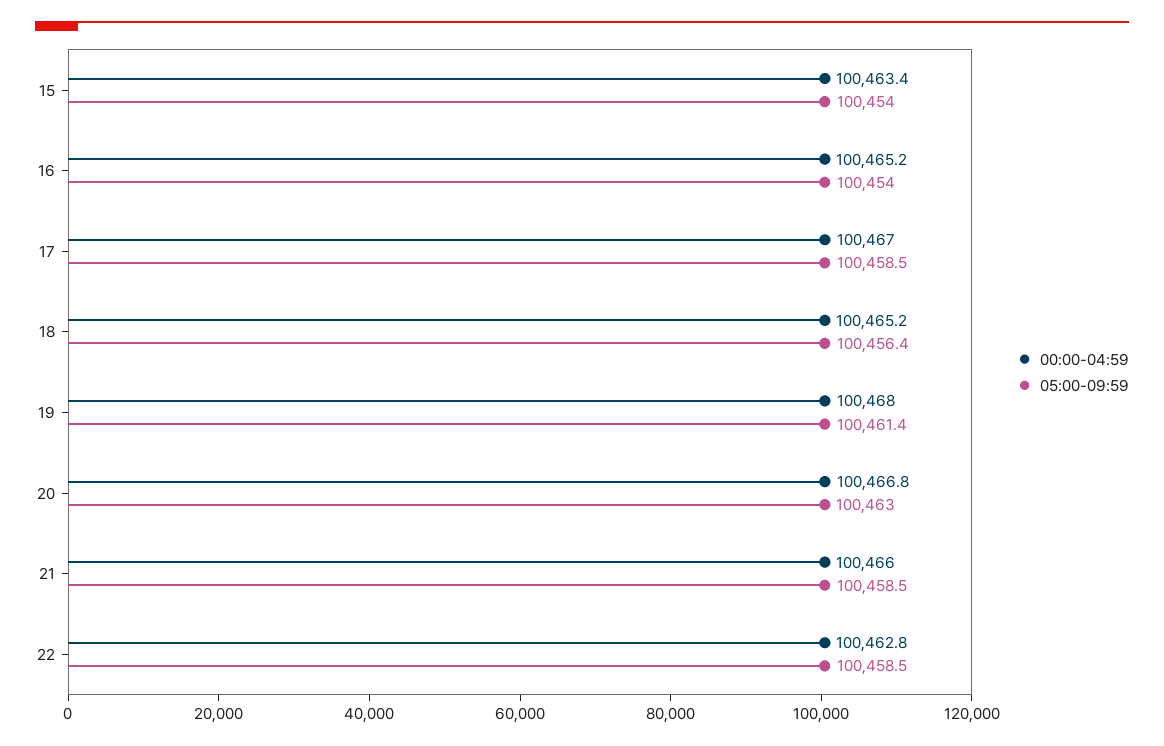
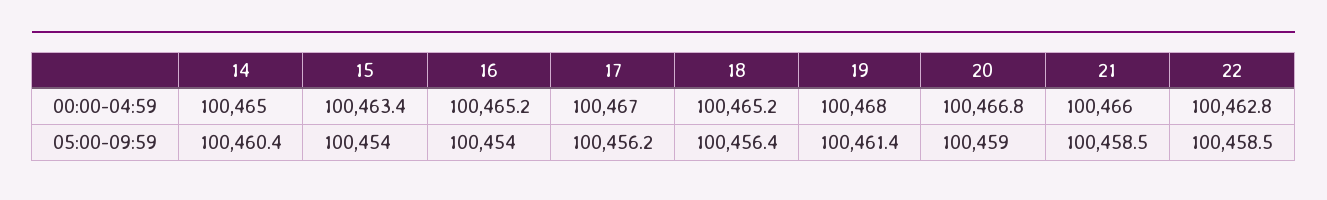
05:00-09:59, 17: 100458.5 -> 100456.2
05:00-09:59, 20: 100463 -> 100459
00:00-04:59, 14: none -> 100465
05:00-09:59, 14: none -> 100460.4

